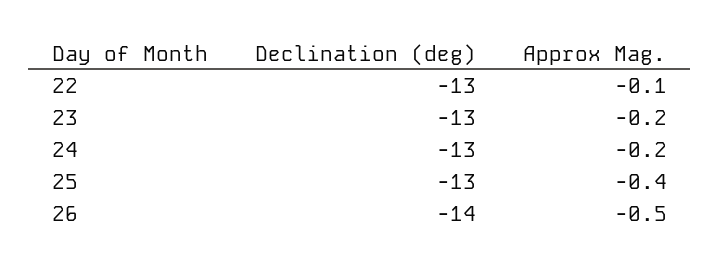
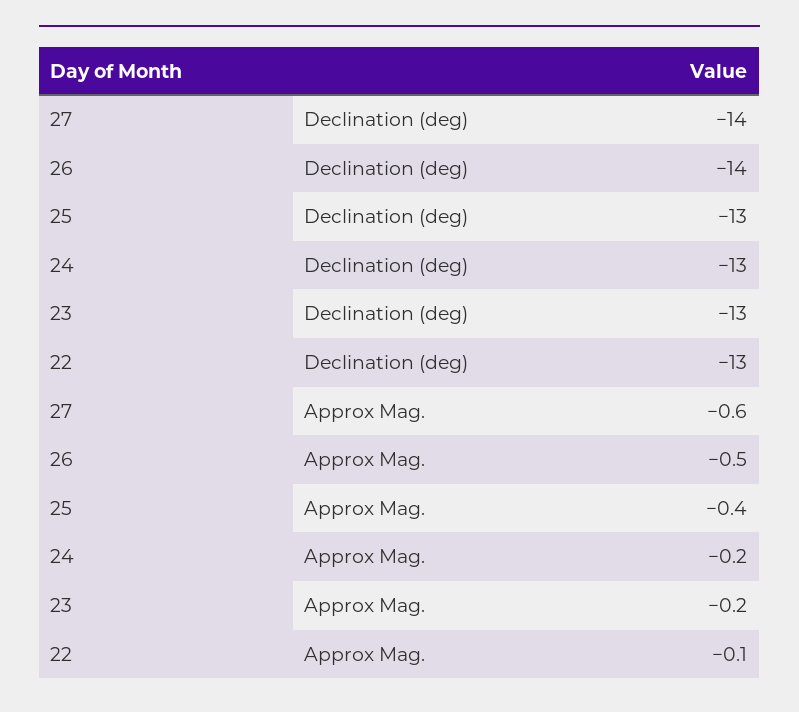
Declination (deg), 27: none -> -14
Approx Mag., 27: none -> -0.6

